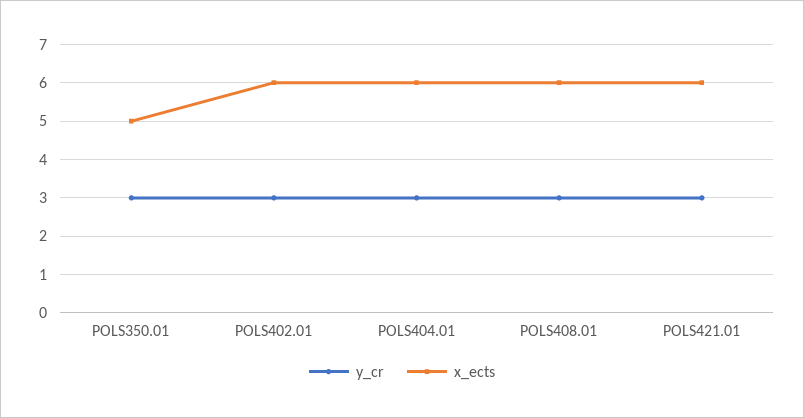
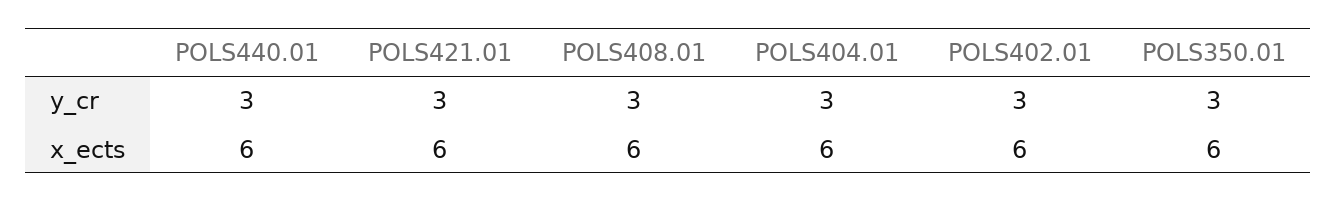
x_ects, POLS350.01: 5 -> 6
y_cr, POLS440.01: none -> 3
x_ects, POLS440.01: none -> 6

